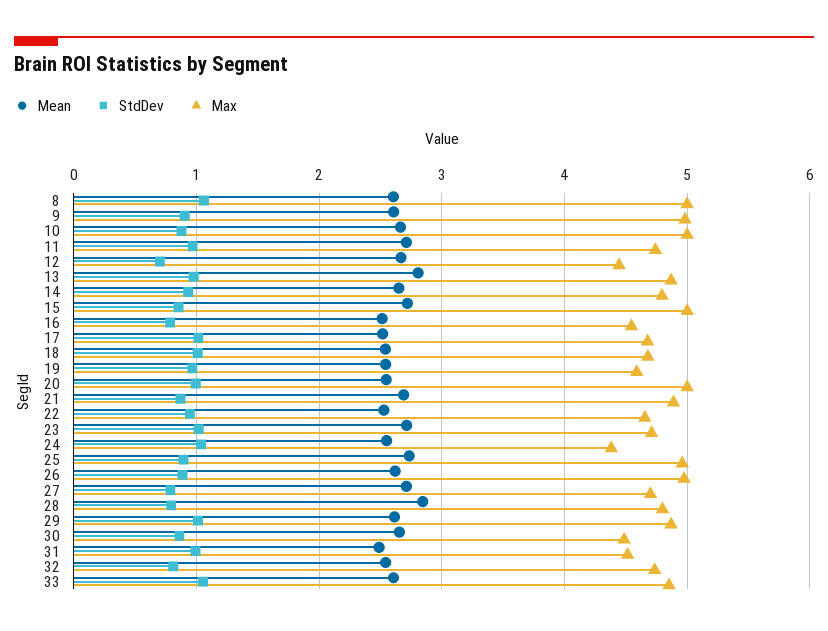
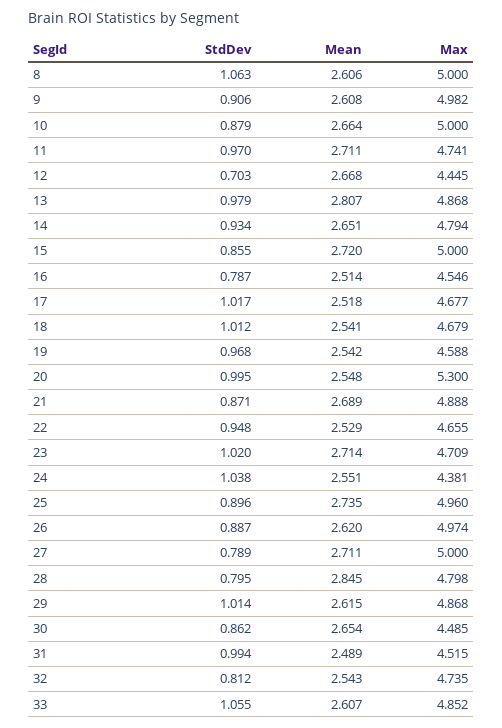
Max, 20: 5 -> 5.3
Max, 27: 4.7 -> 5

